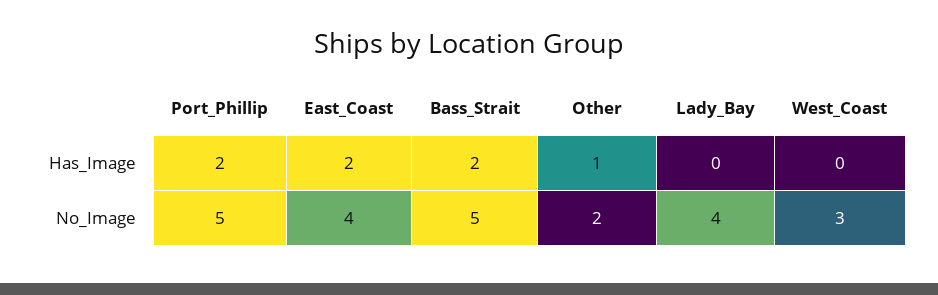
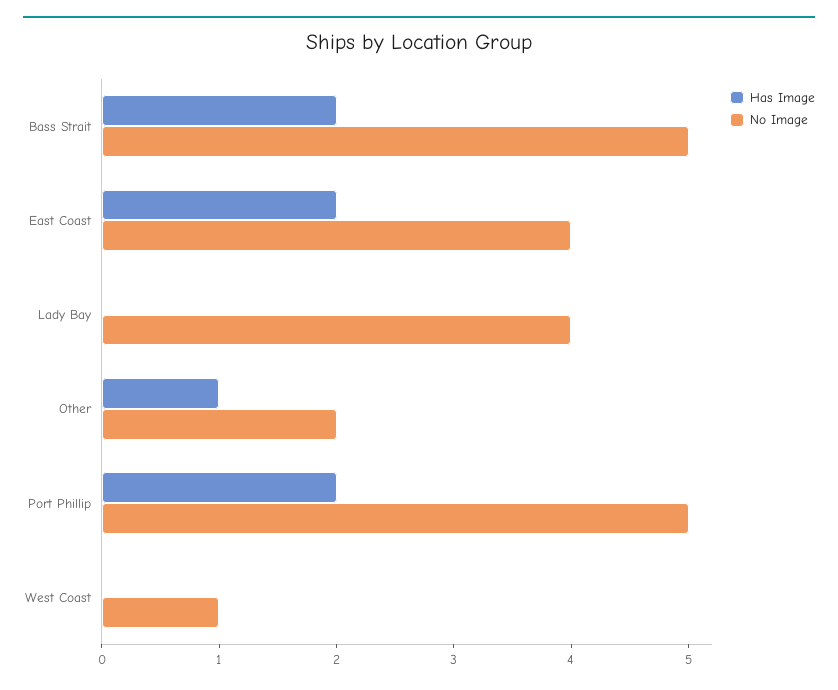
No_Image, West_Coast: 3 -> 1

